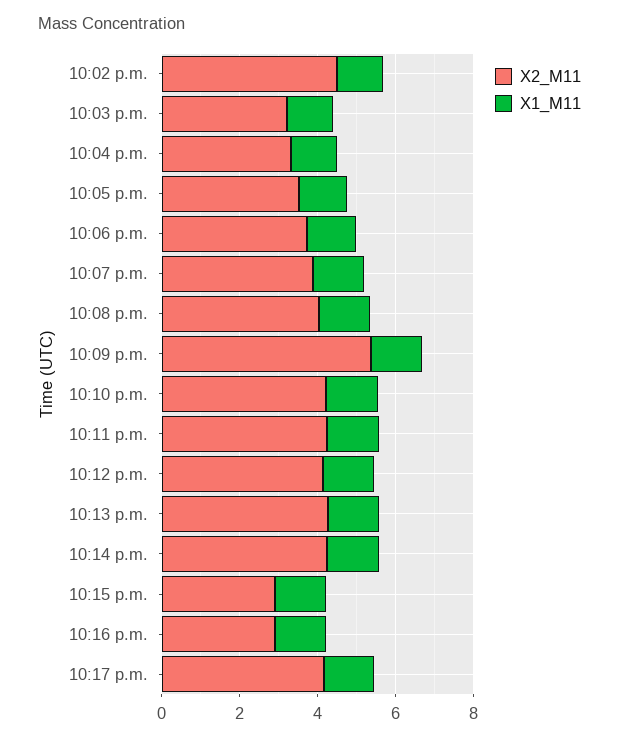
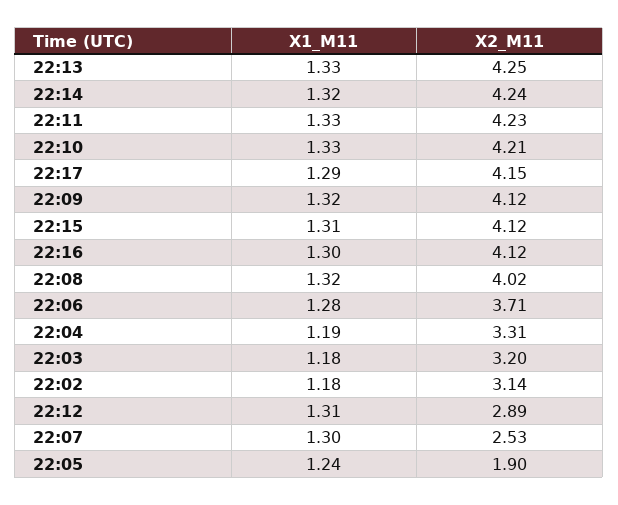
X2_M11, 10:02 p.m.: 4.5 -> 3.14
X2_M11, 10:05 p.m.: 3.5 -> 1.9
X2_M11, 10:07 p.m.: 4 -> 2.53
X2_M11, 10:09 p.m.: 5.5 -> 4.12
X2_M11, 10:12 p.m.: 4 -> 2.89
X2_M11, 10:15 p.m.: 3 -> 4.12
X2_M11, 10:16 p.m.: 3 -> 4.12

